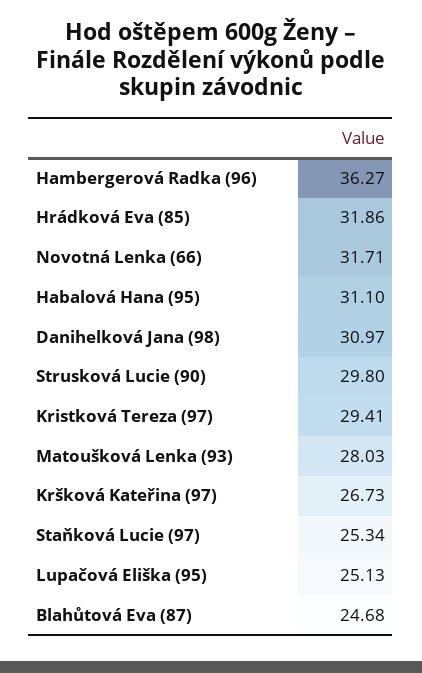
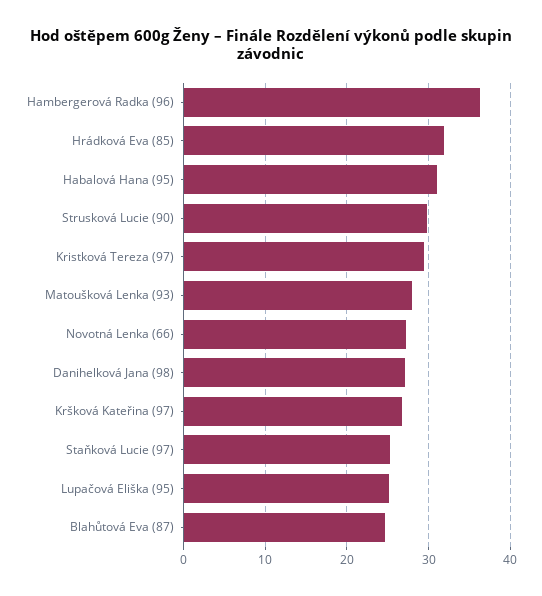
Novotná Lenka (66): 31.71 -> 27
Danihelková Jana (98): 30.97 -> 27

